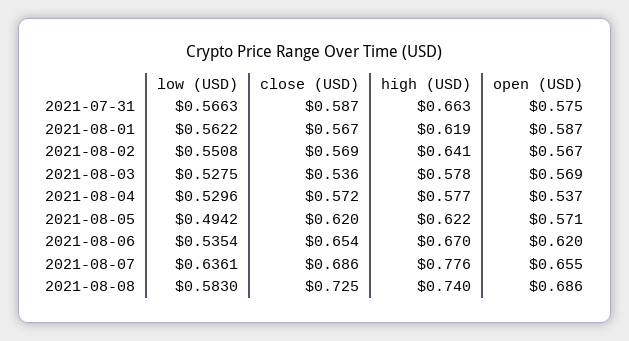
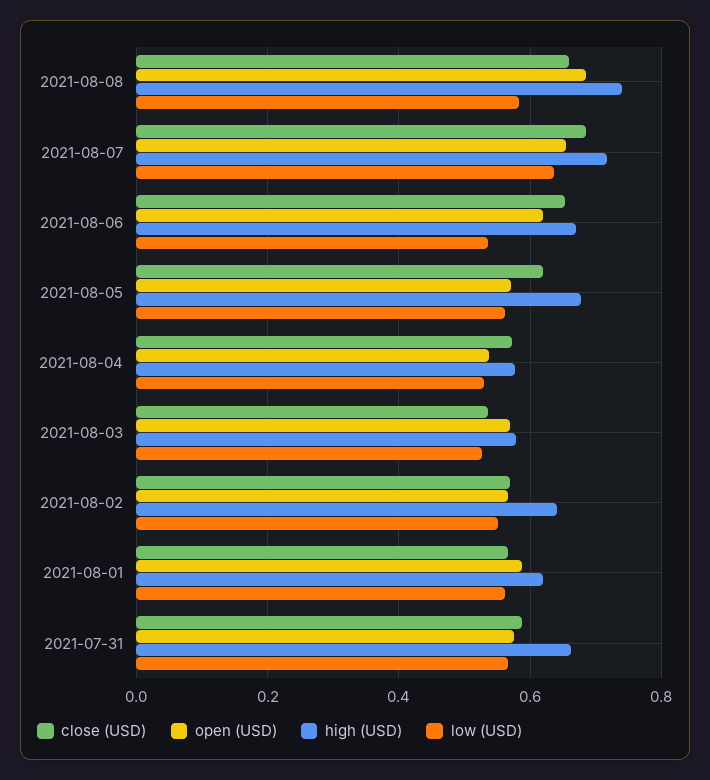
low (USD), 2021-08-05: 0.4942 -> 0.56
high (USD), 2021-08-05: 0.622 -> 0.68
high (USD), 2021-08-07: 0.776 -> 0.72
close (USD), 2021-08-08: 0.725 -> 0.66

